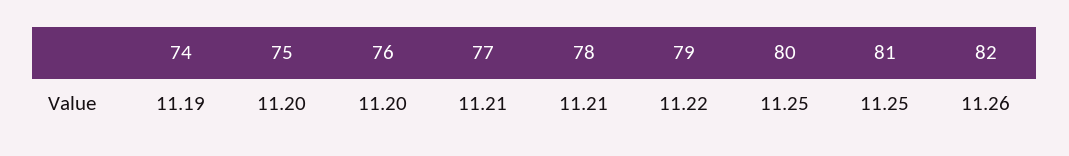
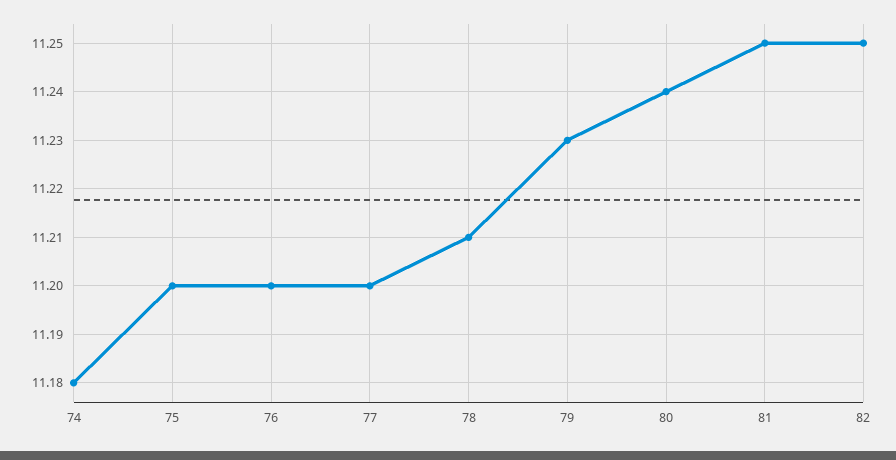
74: 11.19 -> 11.18
77: 11.21 -> 11.2
79: 11.22 -> 11.23
80: 11.25 -> 11.24
82: 11.26 -> 11.25

